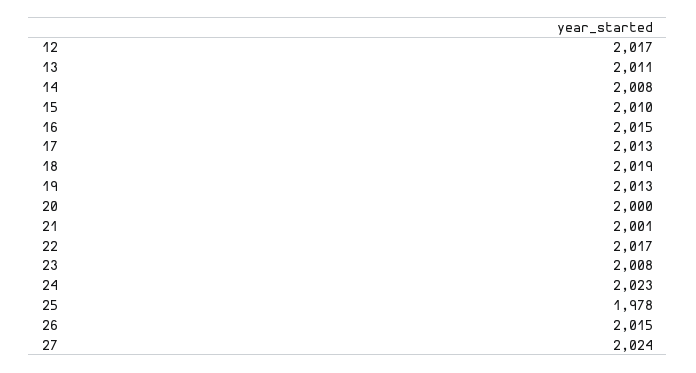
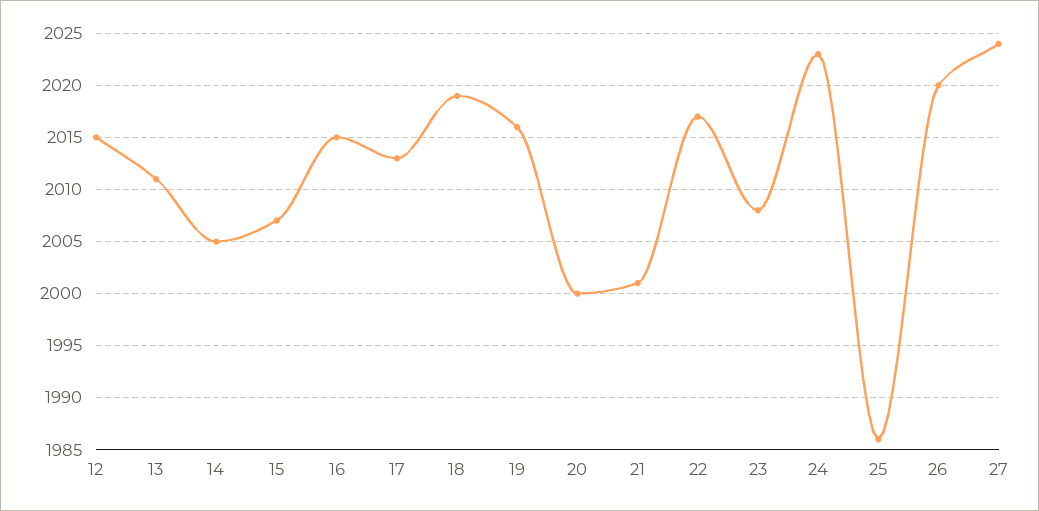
12: 2017 -> 2015
14: 2008 -> 2005
15: 2010 -> 2007
19: 2013 -> 2016
25: 1978 -> 1986
26: 2015 -> 2020

